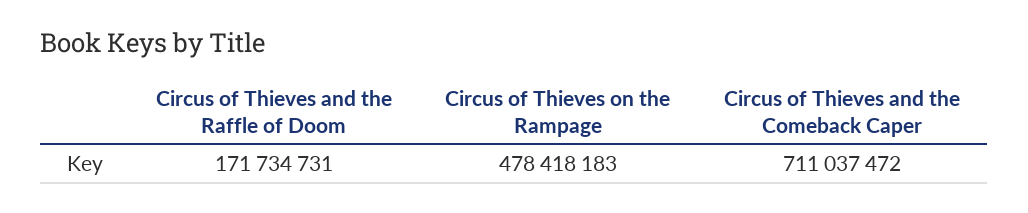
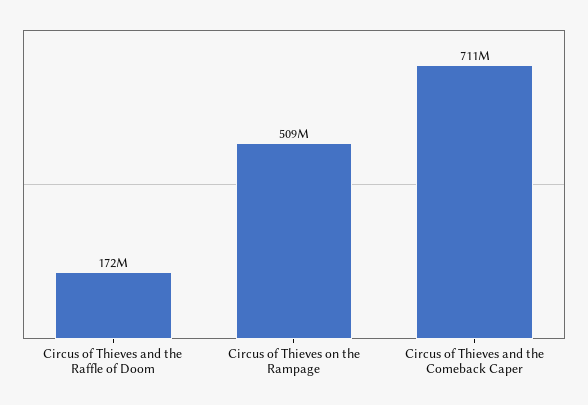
Circus of Thieves on the Rampage: 478418183 -> 509000000

